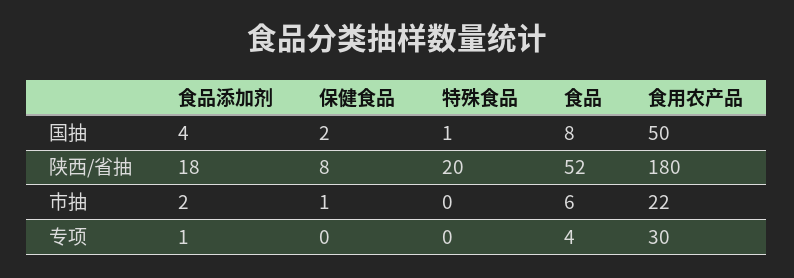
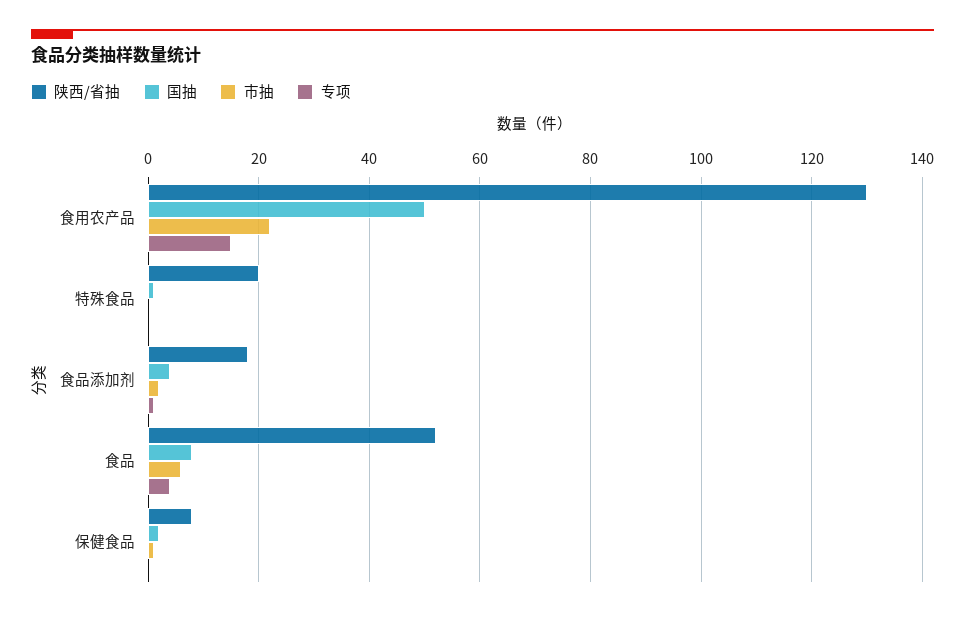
陕西/省抽, 食用农产品: 180 -> 130
专项, 食用农产品: 30 -> 15

